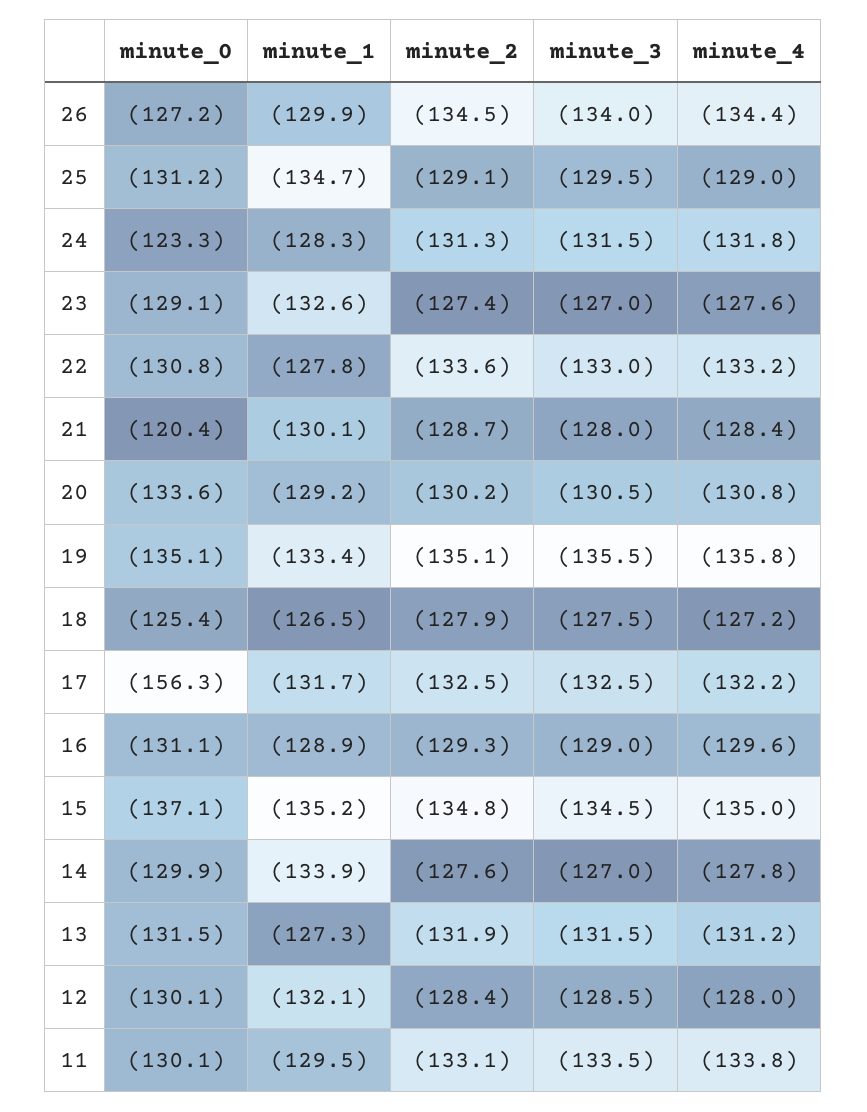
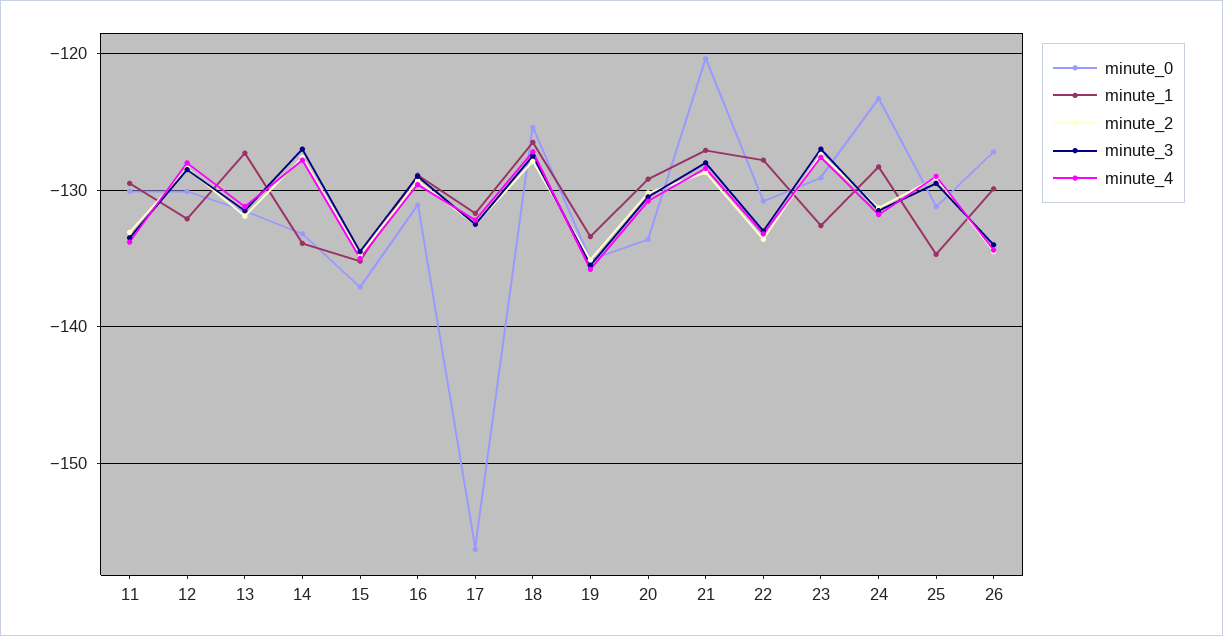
minute_1, 21: -130.1 -> -127
minute_0, 14: -129.9 -> -133

